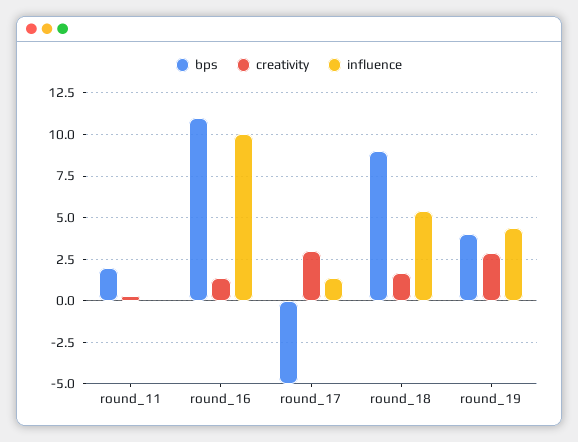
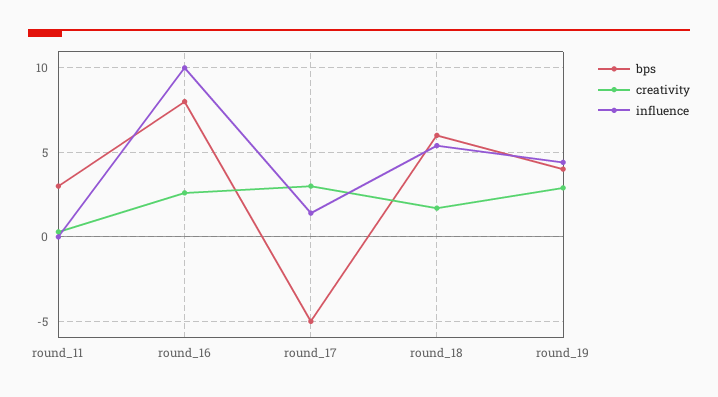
bps, round_11: 2 -> 3
bps, round_16: 11 -> 8
creativity, round_16: 1.5 -> 2.5
bps, round_18: 9 -> 6

